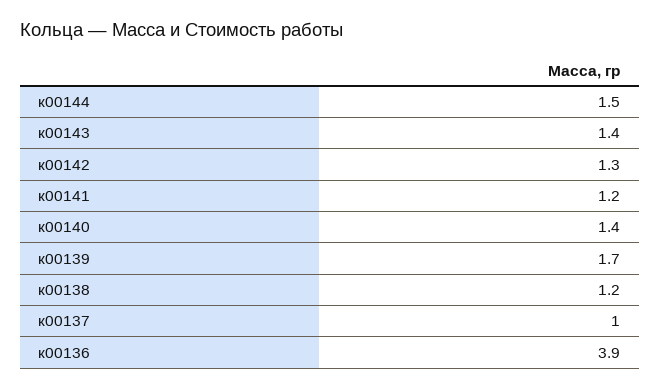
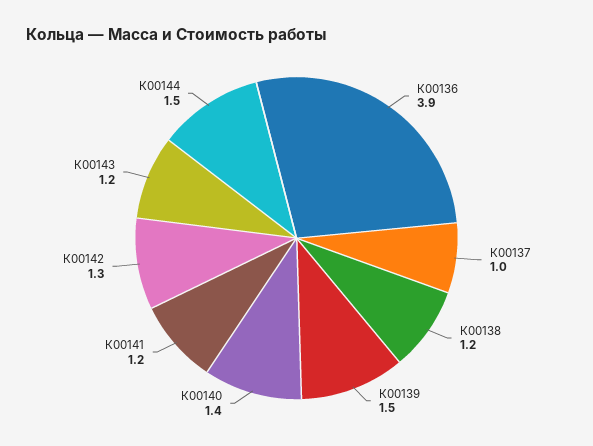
к00143: 1.4 -> 1.2
к00139: 1.7 -> 1.5

